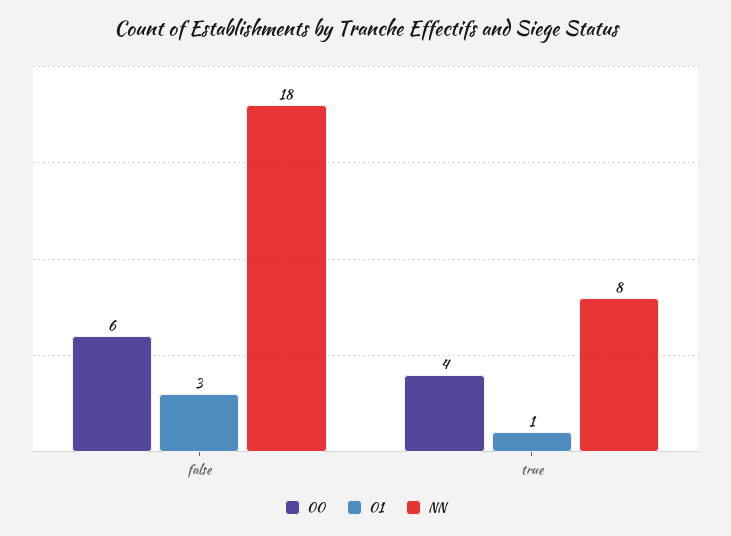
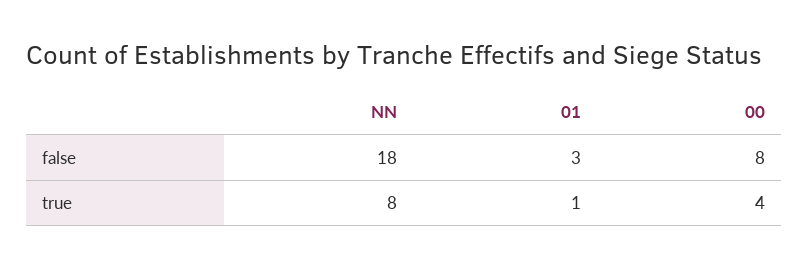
00, false: 6 -> 8

